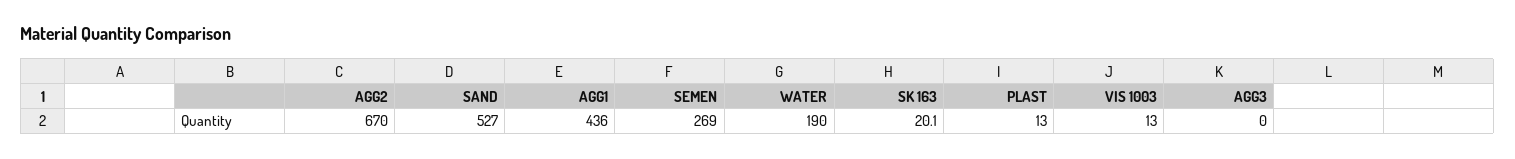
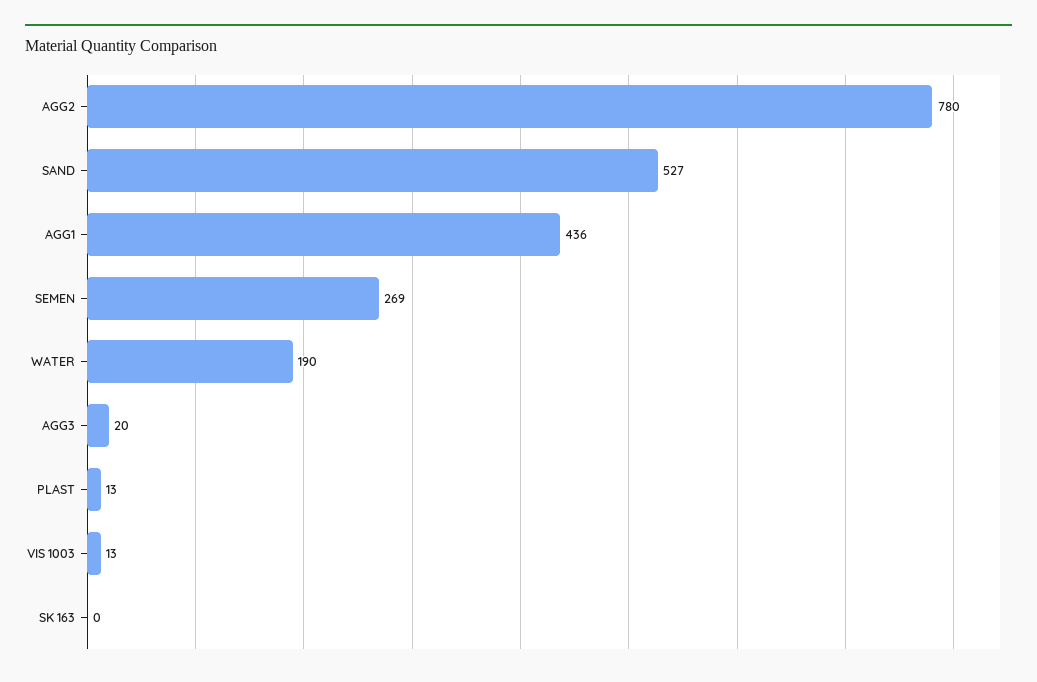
AGG2: 670 -> 780
SK 163: 20.1 -> 0
AGG3: 0 -> 20

